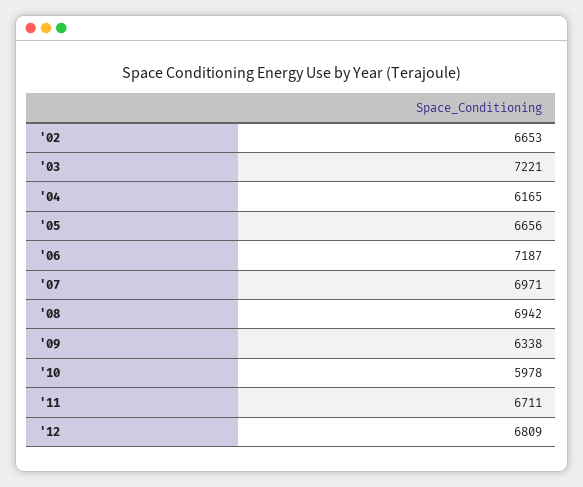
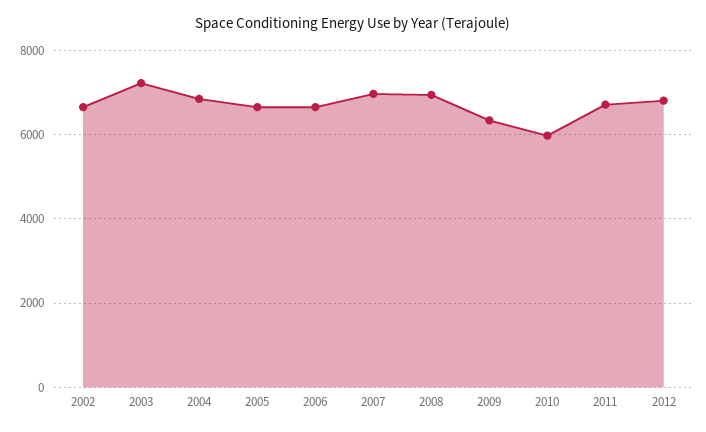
'04: 6165 -> 6800
'06: 7187 -> 6600

